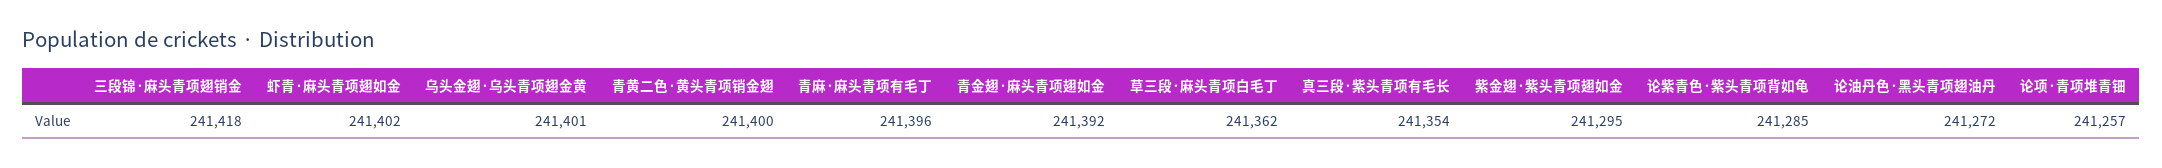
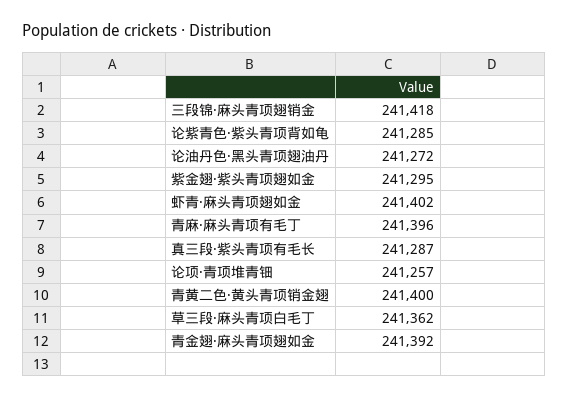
乌头金翅·乌头青项翅金黄: 241401 -> none
真三段·紫头青项有毛长: 241354 -> 241287

